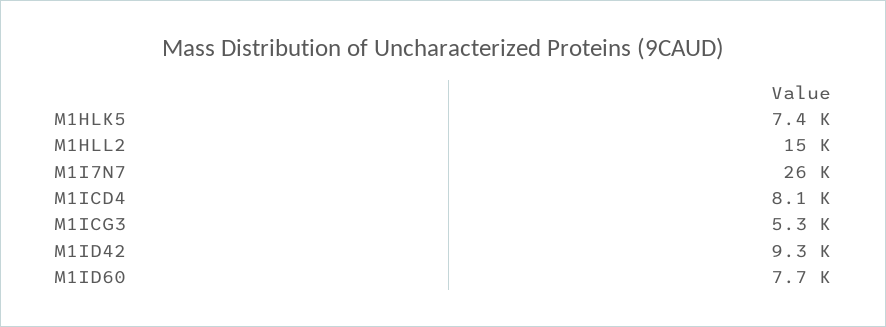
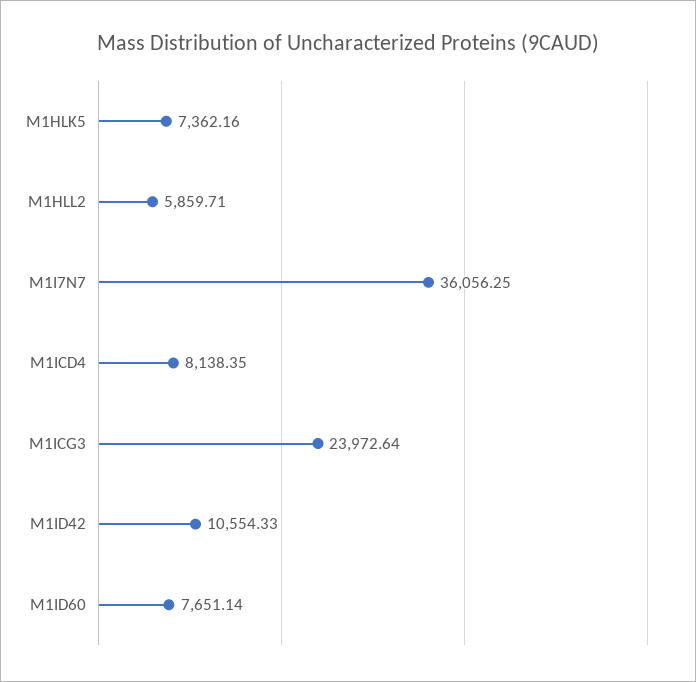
M1HLL2: 15000 -> 5859.71
M1I7N7: 26000 -> 36056.25
M1ICG3: 5300 -> 23972.64
M1ID42: 9300 -> 10554.33

